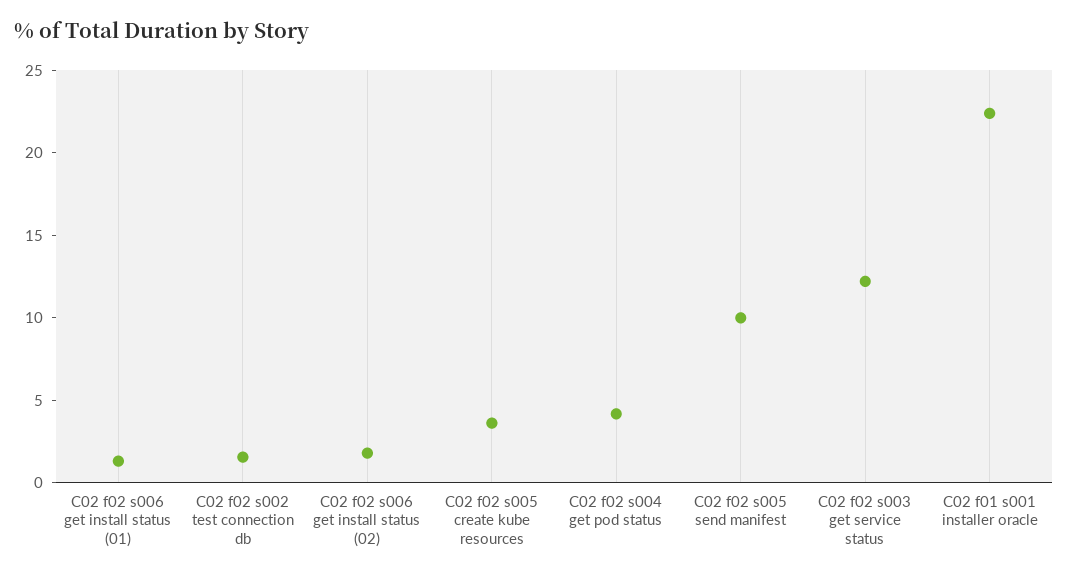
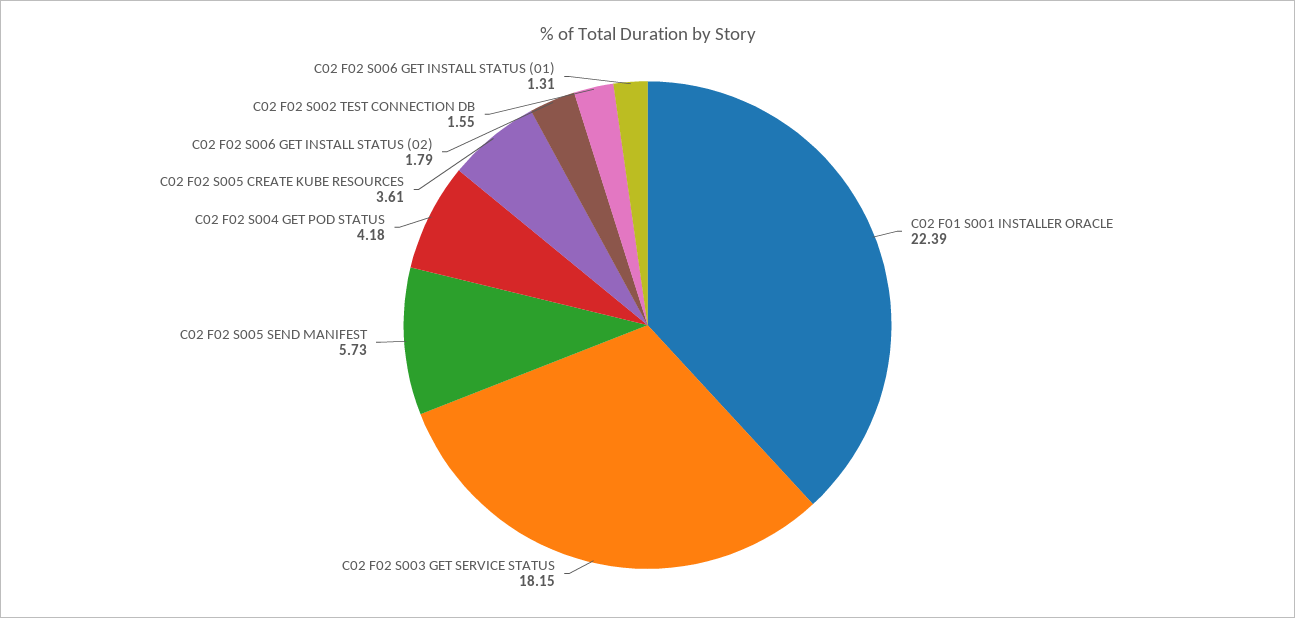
C02 f02 s005 send manifest: 10 -> 5.73
C02 f02 s003 get service status: 12 -> 18.15

